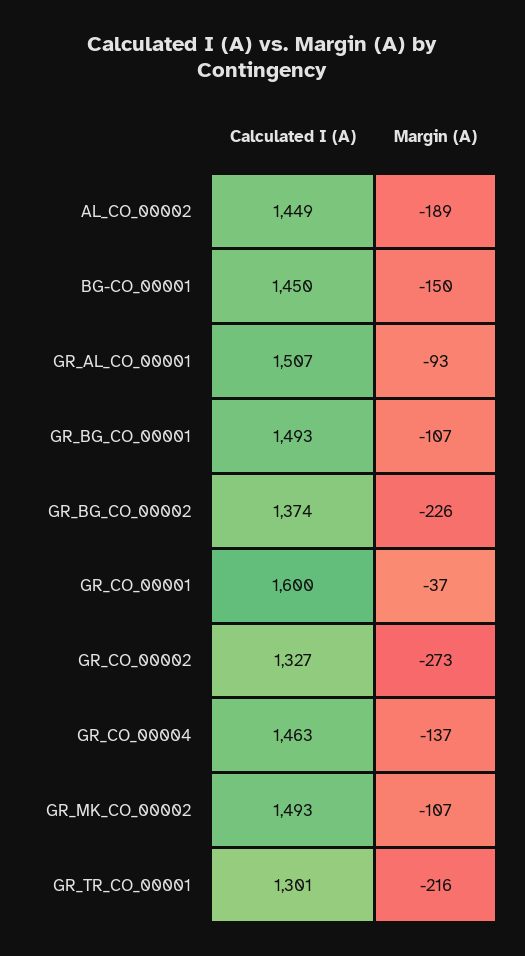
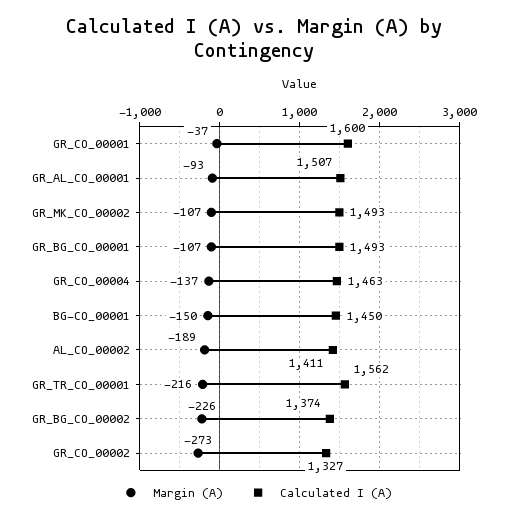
Calculated I (A), AL_CO_00002: 1449 -> 1411
Calculated I (A), GR_TR_CO_00001: 1301 -> 1562

